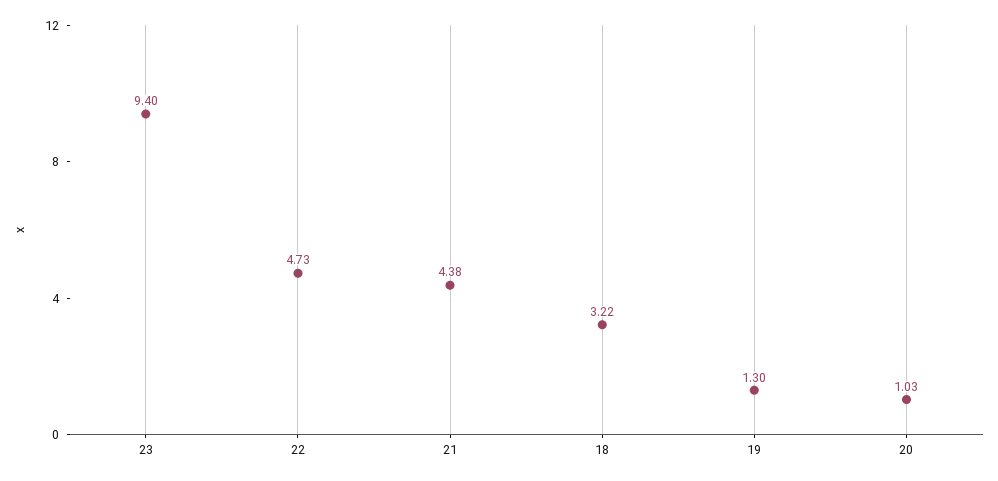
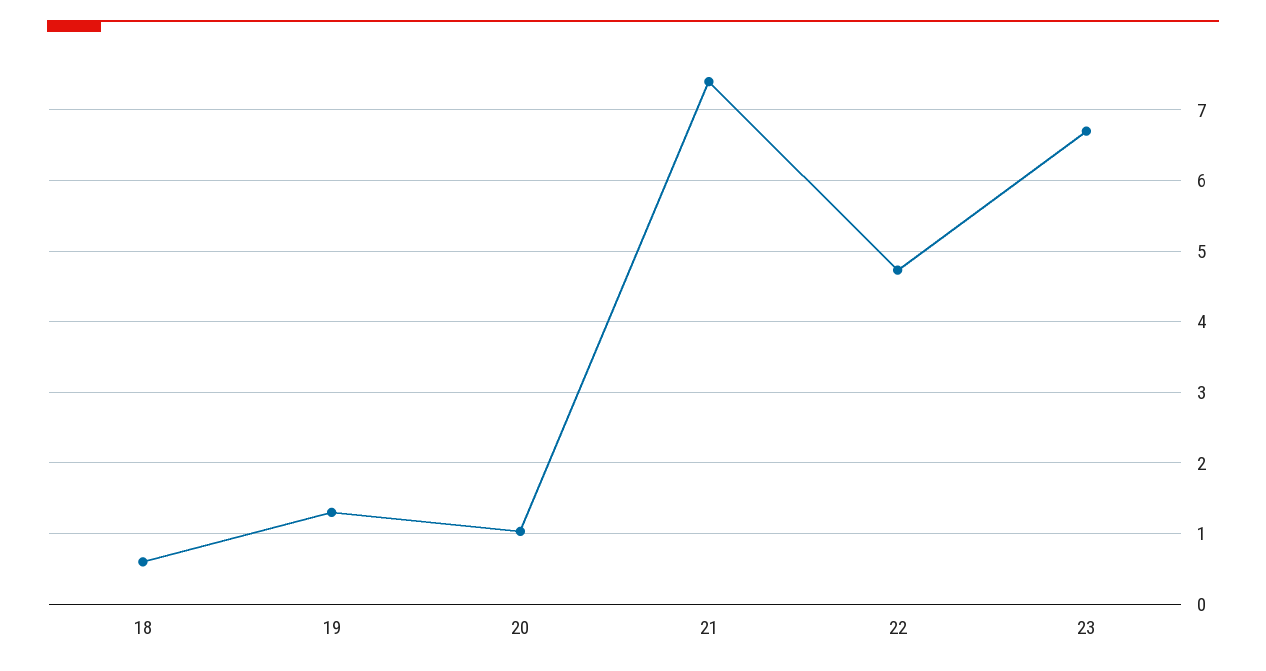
23: 9.4 -> 6.7
21: 4.38 -> 7.4
18: 3.22 -> 0.6

